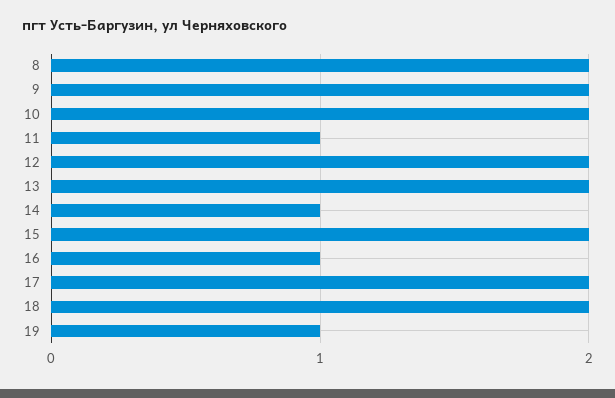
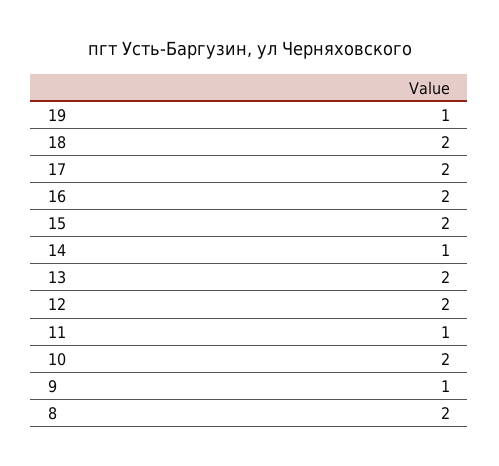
9: 2 -> 1
16: 1 -> 2

